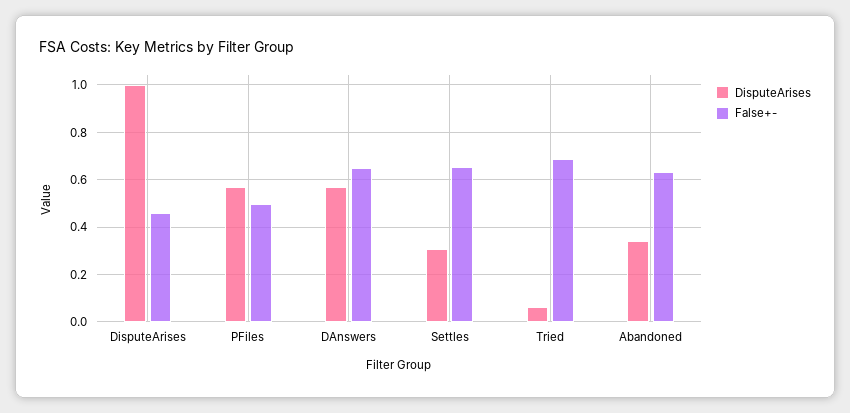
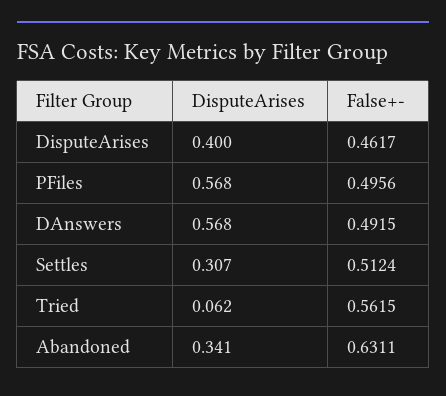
DisputeArises, DisputeArises: 1 -> 0.4
False+-, DAnswers: 0.65 -> 0.4915
False+-, Settles: 0.65 -> 0.5124
False+-, Tried: 0.7 -> 0.5615

